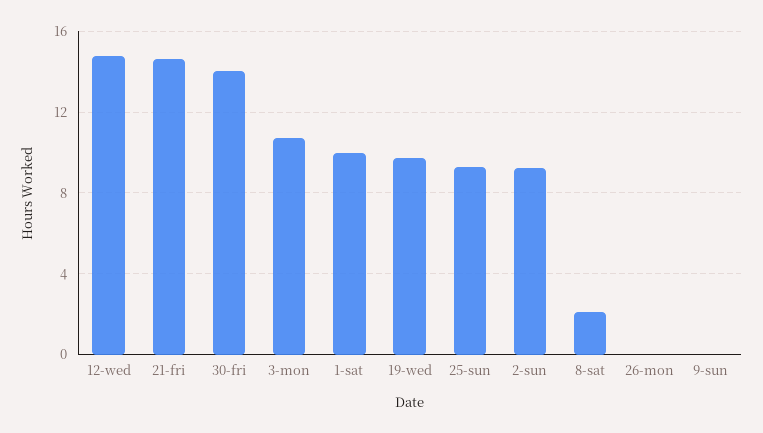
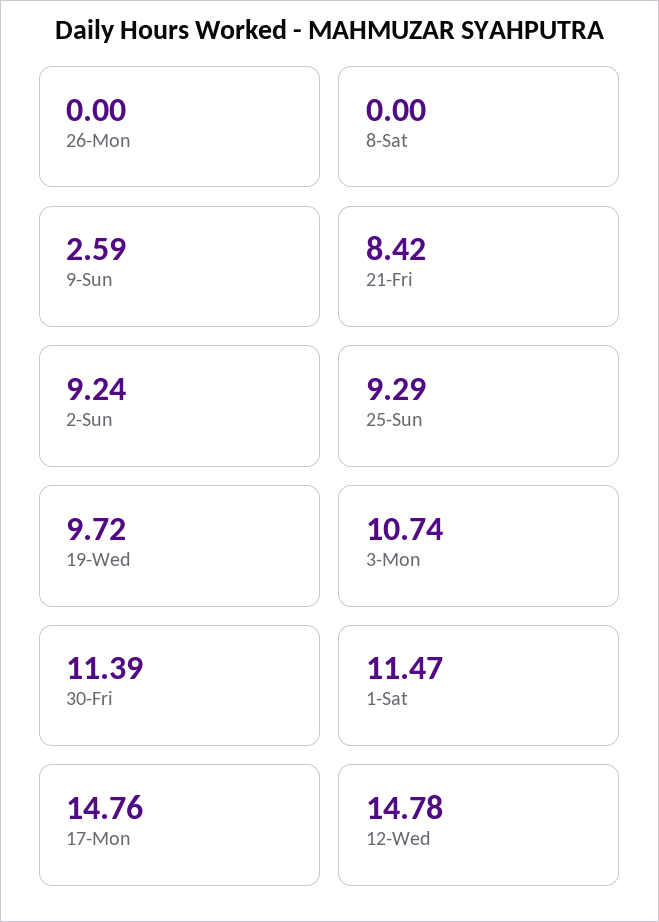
21-fri: 14.5 -> 8.42
30-fri: 14 -> 11.39
1-sat: 10 -> 11.47
8-sat: 2 -> 0
9-sun: 0 -> 2.59
17-Mon: none -> 14.76

